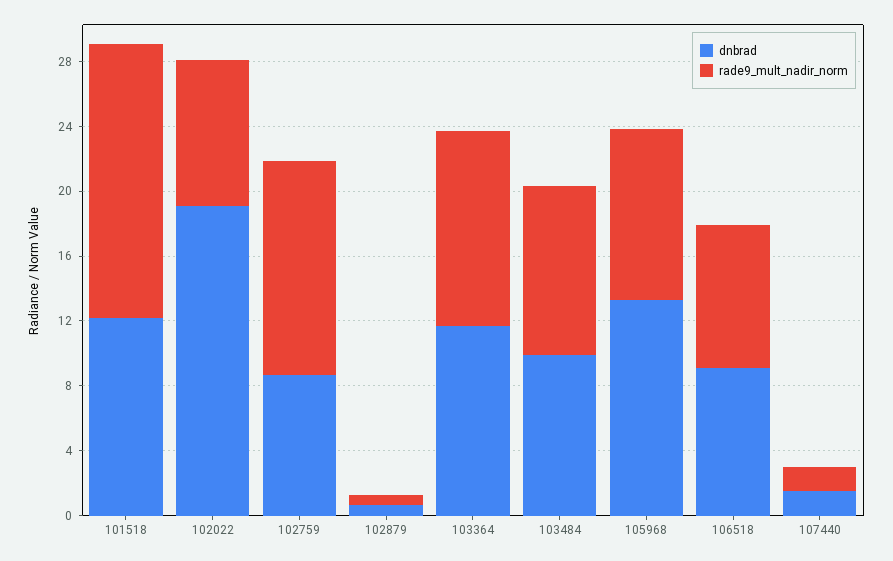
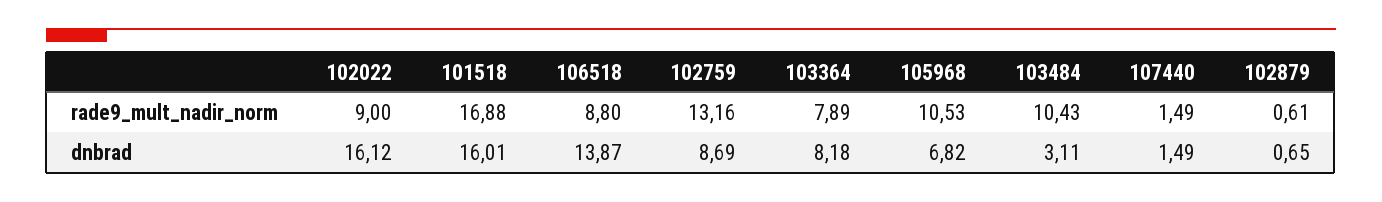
dnbrad, 101518: 12 -> 16.01
dnbrad, 102022: 19 -> 16.12
dnbrad, 103364: 12 -> 8.18
rade9_mult_nadir_norm, 103364: 12 -> 7.89
dnbrad, 103484: 10 -> 3.11
dnbrad, 105968: 13 -> 6.82
dnbrad, 106518: 9 -> 13.87

